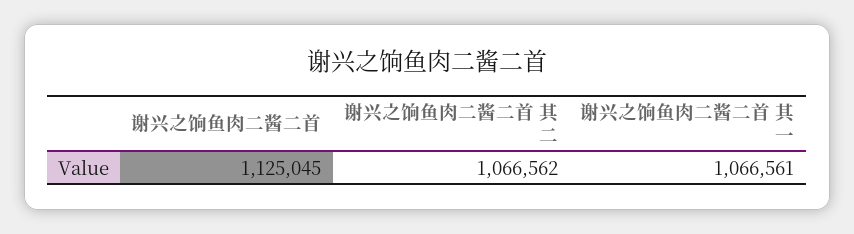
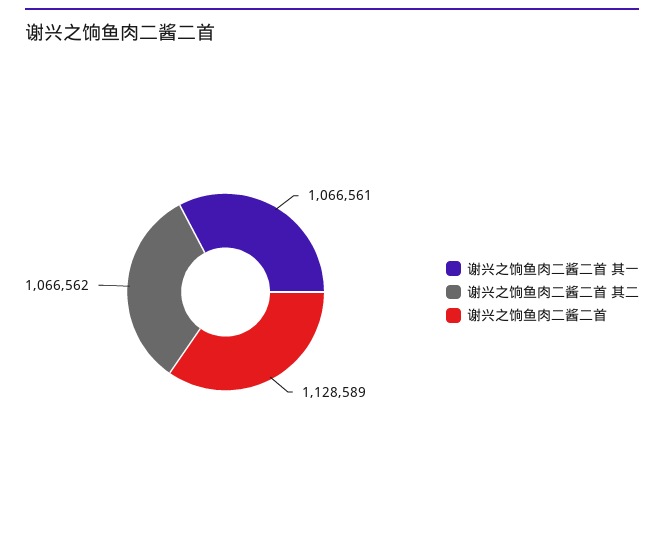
谢兴之饷鱼肉二酱二首: 1125045 -> 1128589

